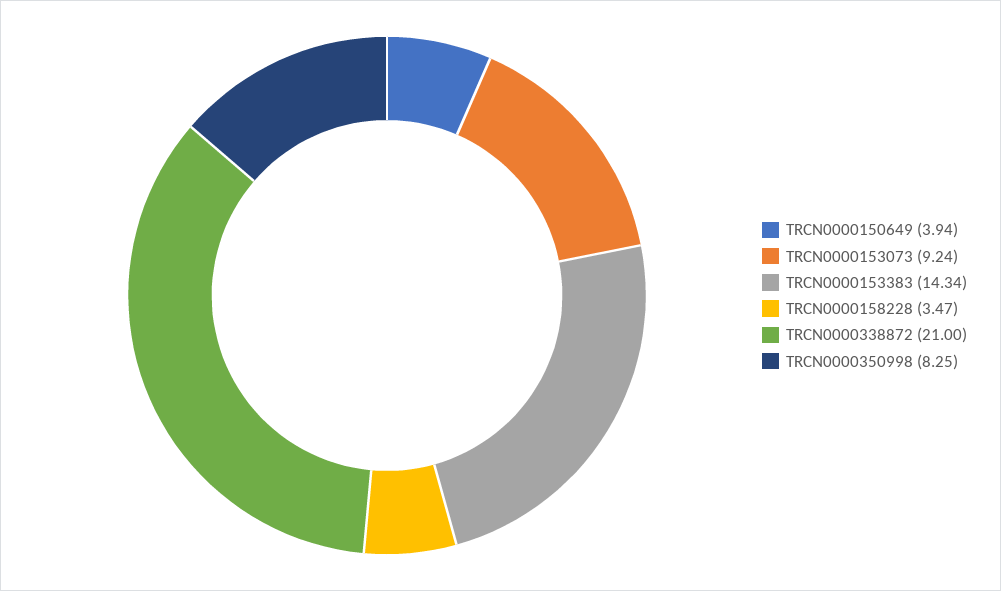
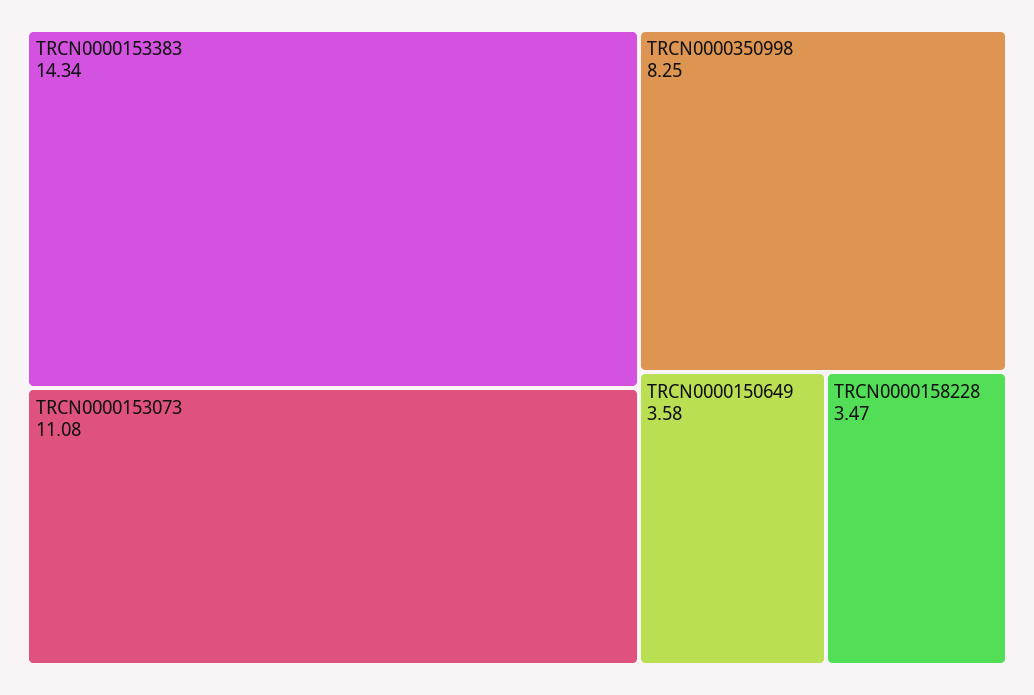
TRCN0000150649: 3.94 -> 3.58
TRCN0000153073: 9.24 -> 11.08
TRCN0000338872: 21 -> none

